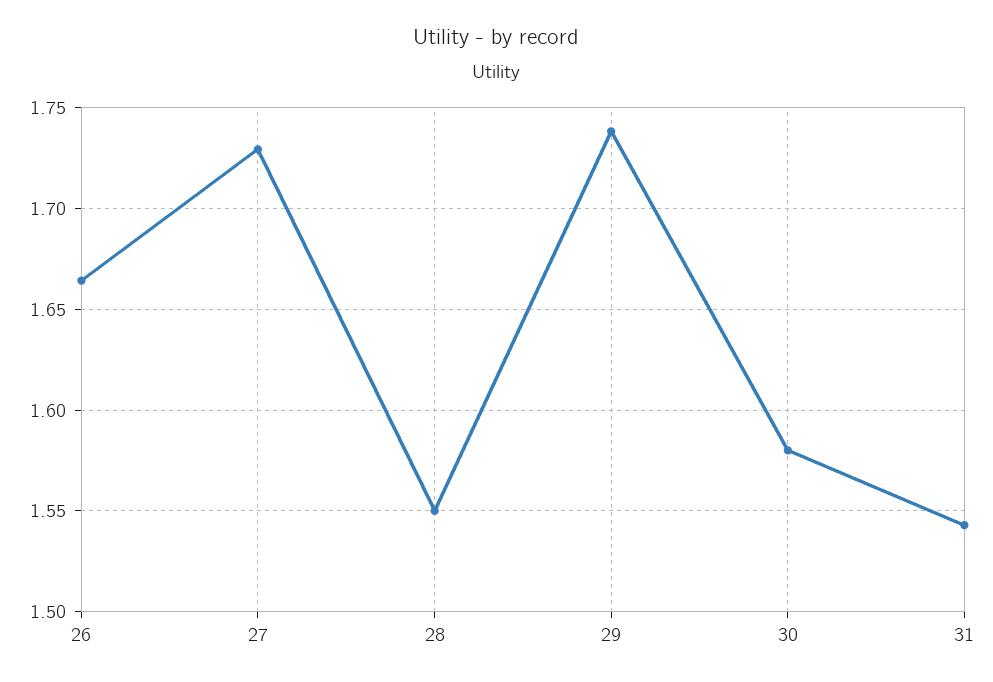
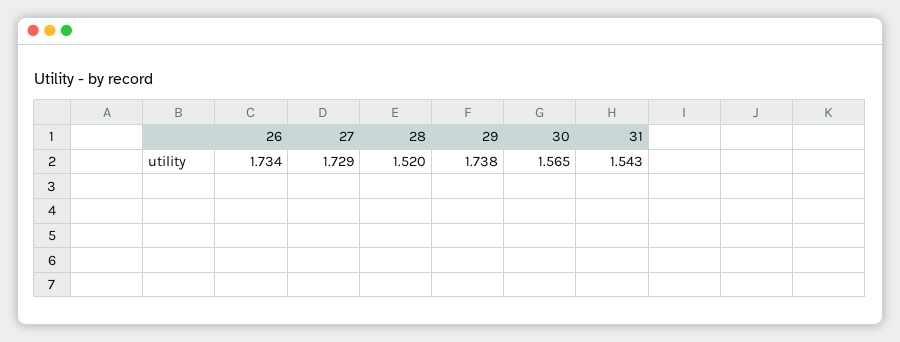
26: 1.665 -> 1.734
28: 1.55 -> 1.52
30: 1.58 -> 1.565

